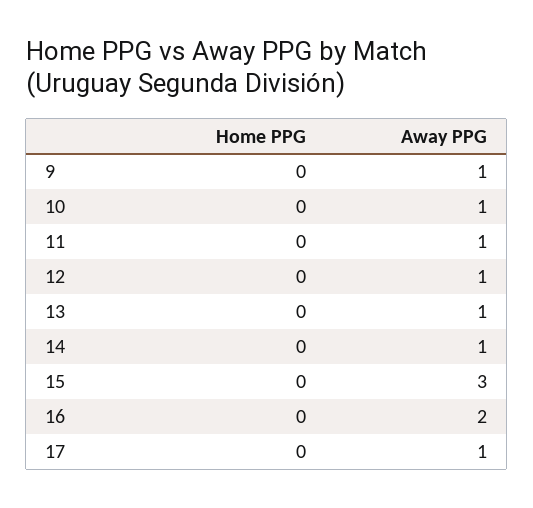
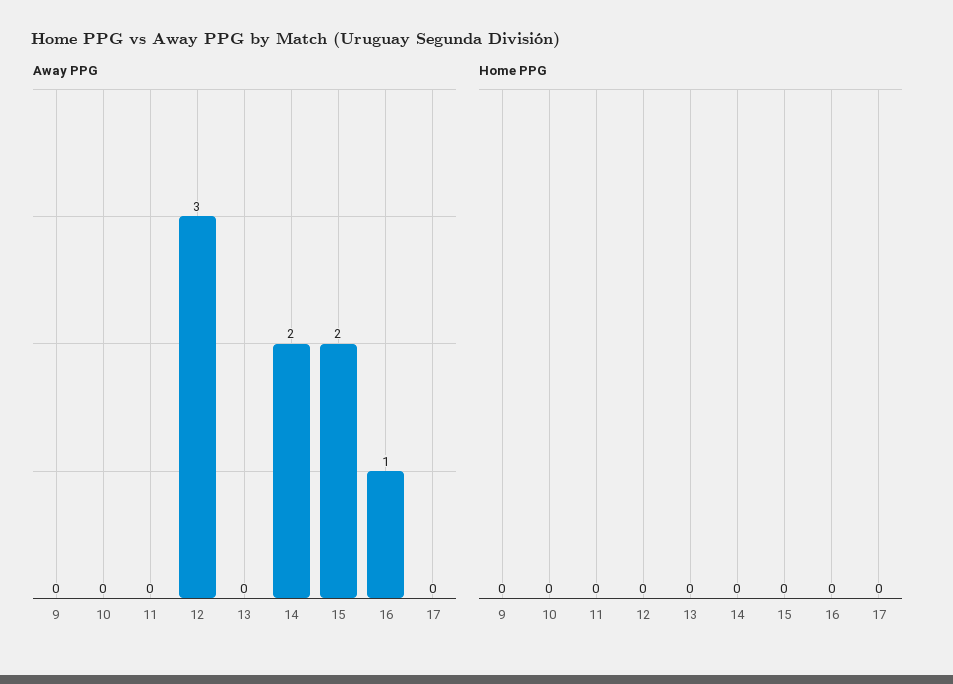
Away PPG, 9: 1 -> 0
Away PPG, 10: 1 -> 0
Away PPG, 11: 1 -> 0
Away PPG, 12: 1 -> 3
Away PPG, 13: 1 -> 0
Away PPG, 14: 1 -> 2
Away PPG, 15: 3 -> 2
Away PPG, 16: 2 -> 1
Away PPG, 17: 1 -> 0

